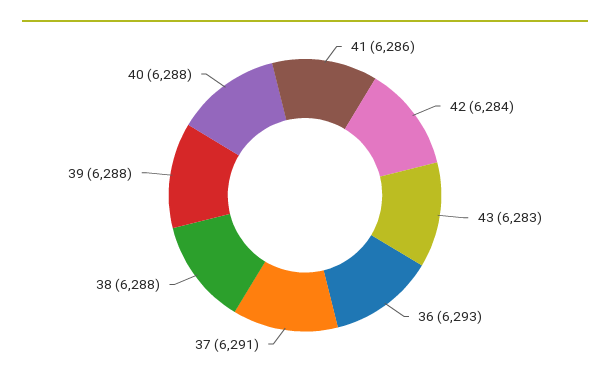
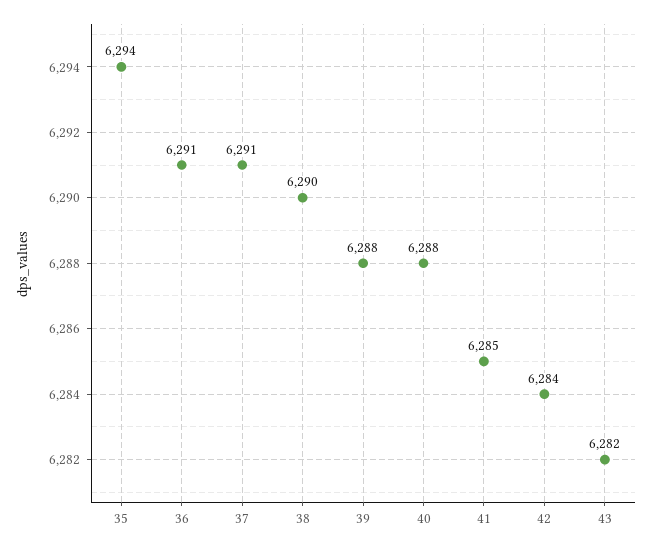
41: 6286 -> 6285
43: 6283 -> 6282
36: 6293 -> 6291
38: 6288 -> 6290
35: none -> 6294

